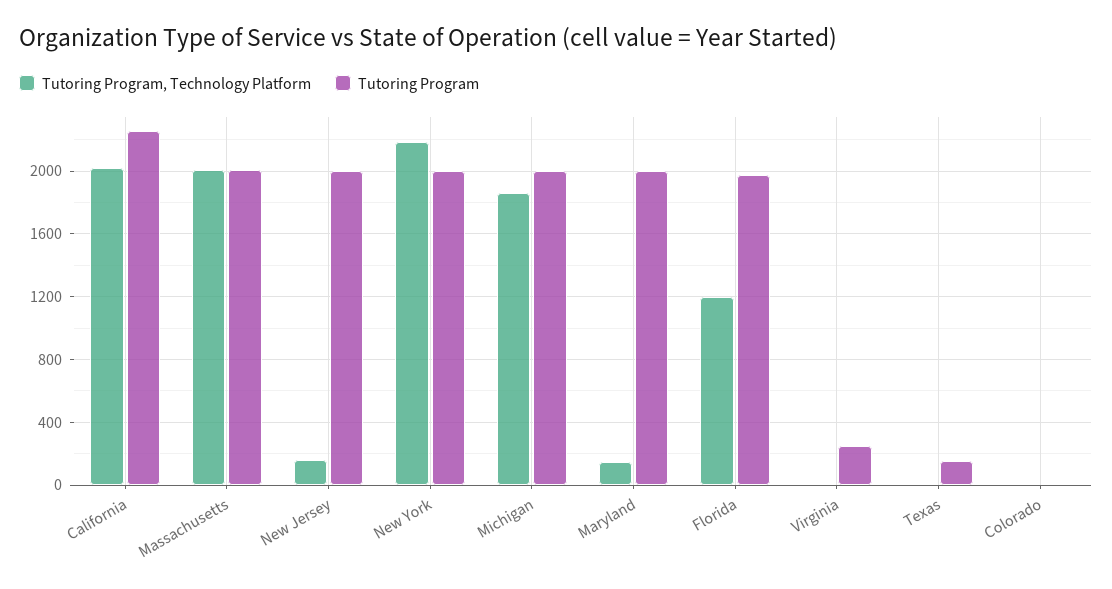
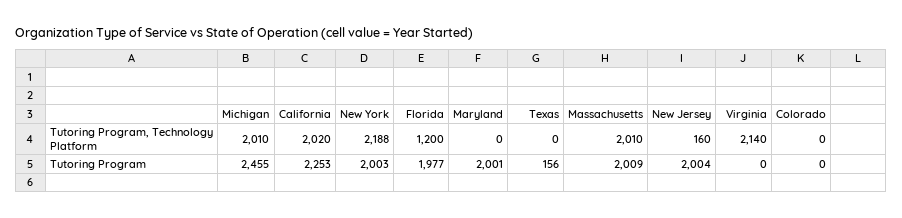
Tutoring Program, Technology Platform, Michigan: 1850 -> 2010
Tutoring Program, Michigan: 2000 -> 2455
Tutoring Program, Technology Platform, Maryland: 150 -> 0
Tutoring Program, Technology Platform, Virginia: 0 -> 2140
Tutoring Program, Virginia: 250 -> 0

